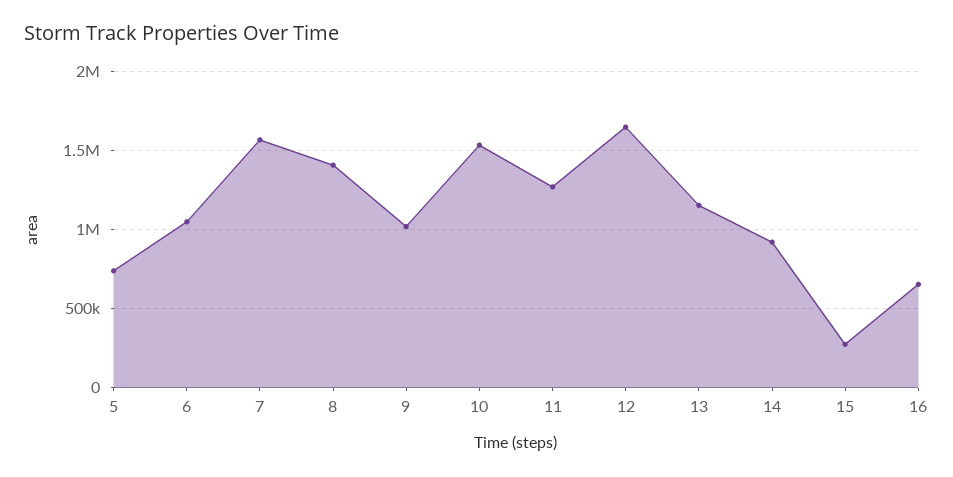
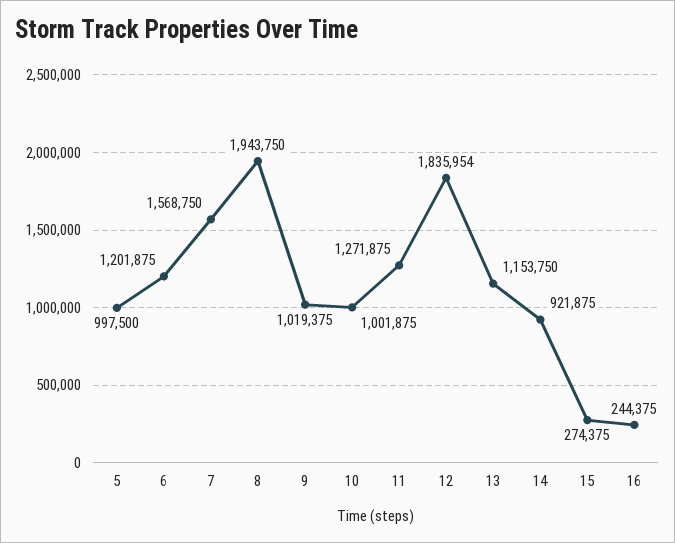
5: 750000 -> 997500
6: 1050000 -> 1201875
8: 1400000 -> 1943750
10: 1550000 -> 1001875
12: 1650000 -> 1835954
16: 650000 -> 244375

